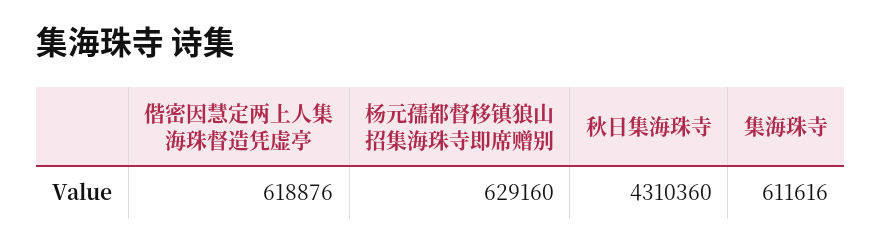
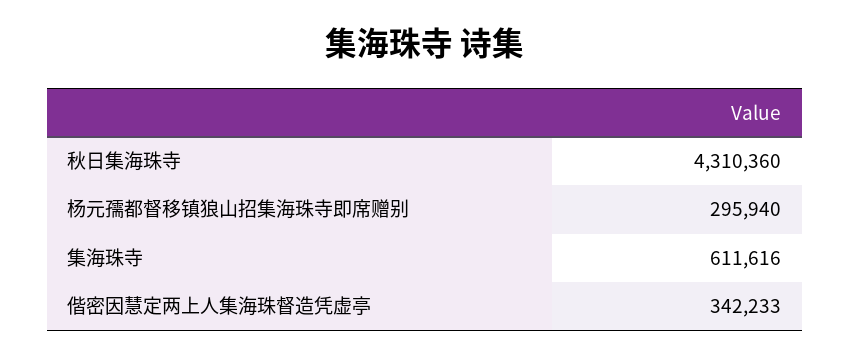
偕密因慧定两上人集海珠督造凭虚亭: 618876 -> 342233
杨元孺都督移镇狼山招集海珠寺即席赠别: 629160 -> 295940

